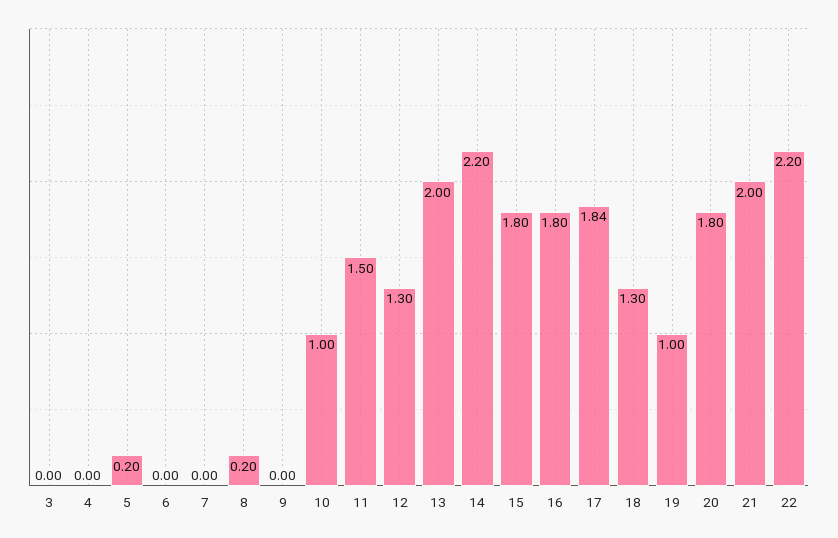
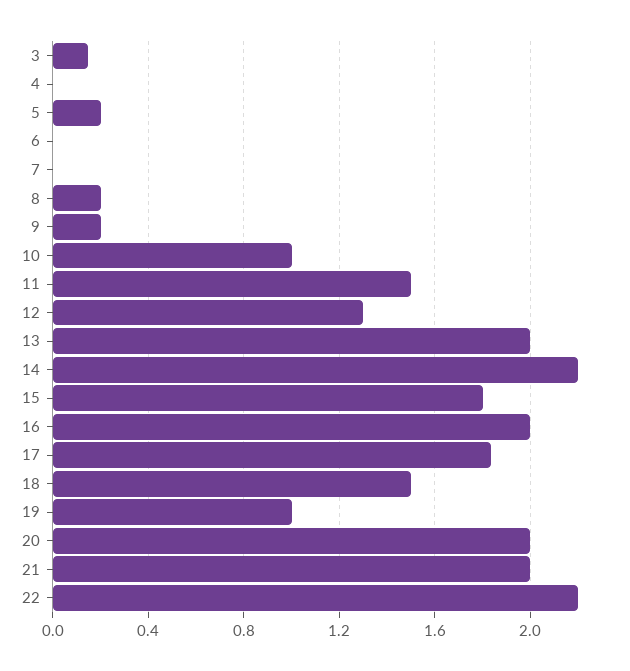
3: 0 -> 0.15
9: 0 -> 0.2
16: 1.8 -> 2
18: 1.3 -> 1.5
20: 1.8 -> 2

